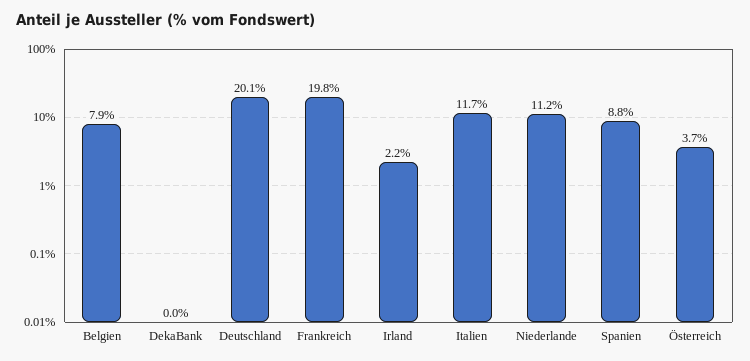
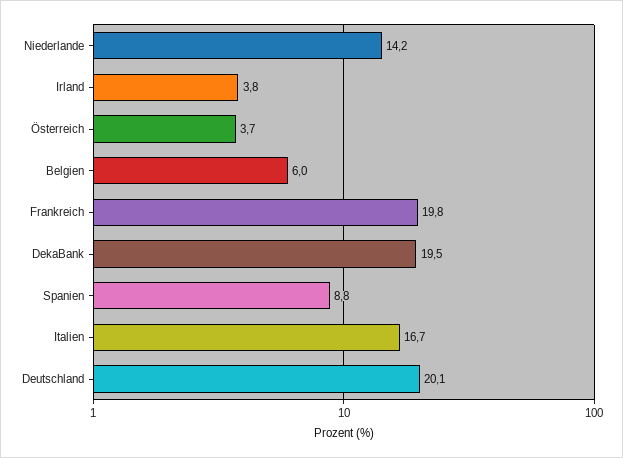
Belgien: 7.9 -> 6
DekaBank: 0 -> 19.5
Irland: 2.2 -> 3.8
Italien: 11.7 -> 16.7
Niederlande: 11.2 -> 14.2

